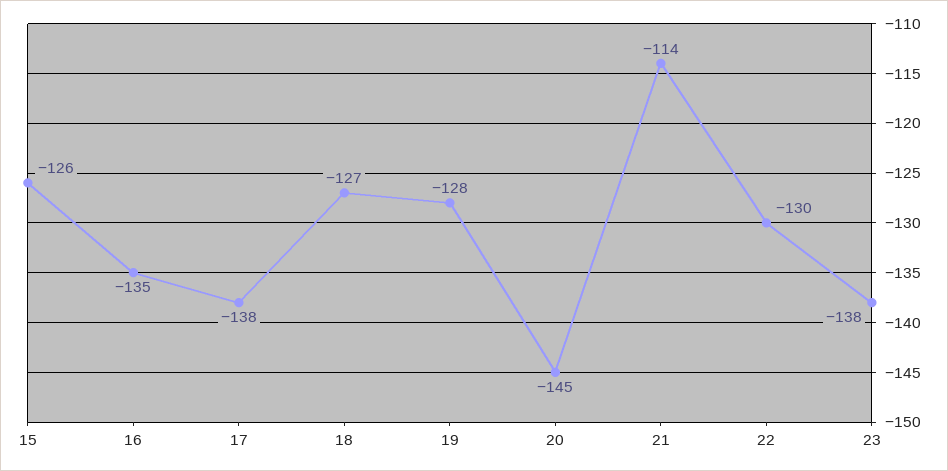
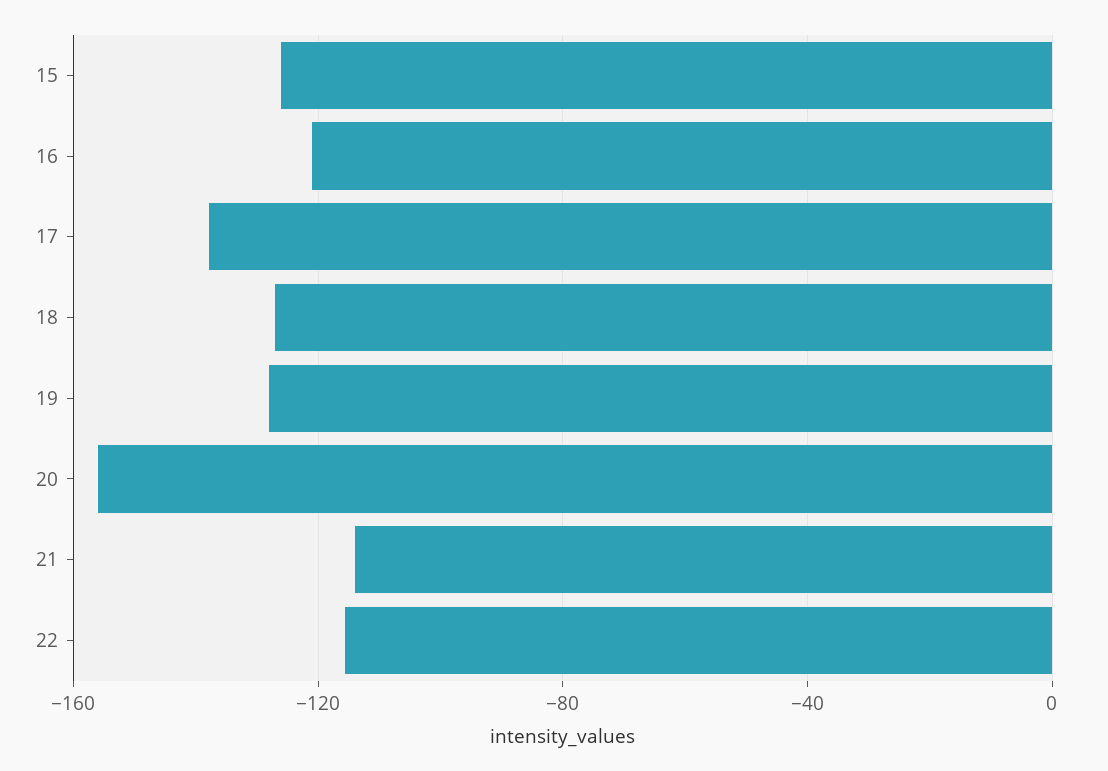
16: -135 -> -120
20: -145 -> -155
22: -130 -> -115
23: -138 -> none

